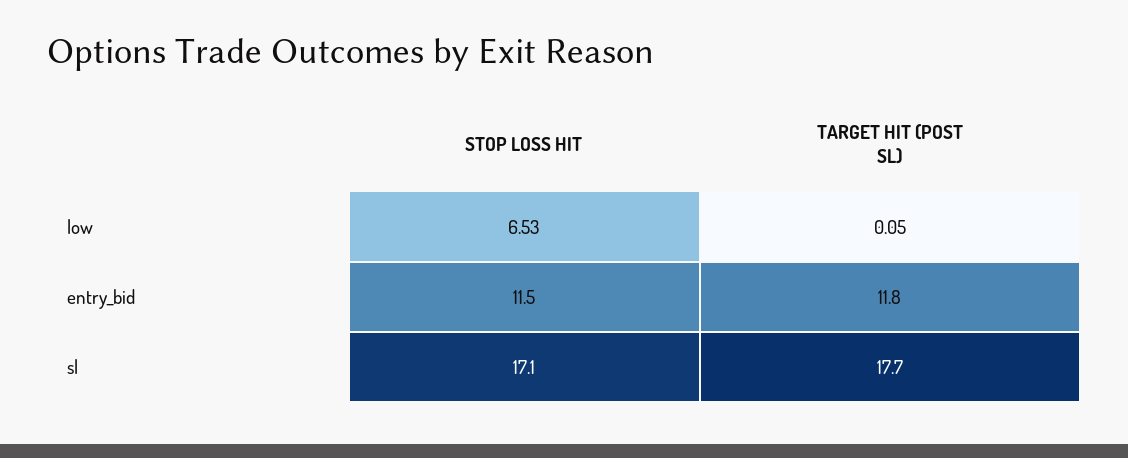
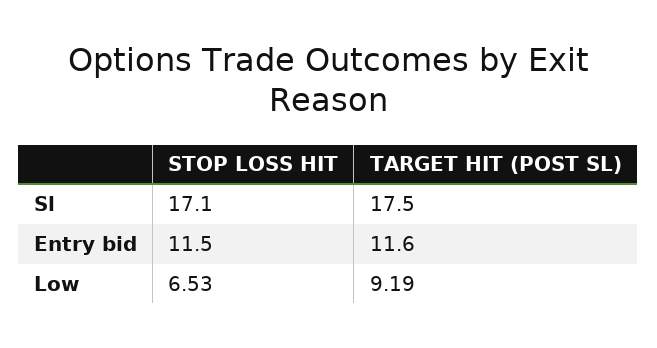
TARGET HIT (POST SL), low: 0.05 -> 9.19
TARGET HIT (POST SL), entry_bid: 11.8 -> 11.6
TARGET HIT (POST SL), sl: 17.7 -> 17.5

